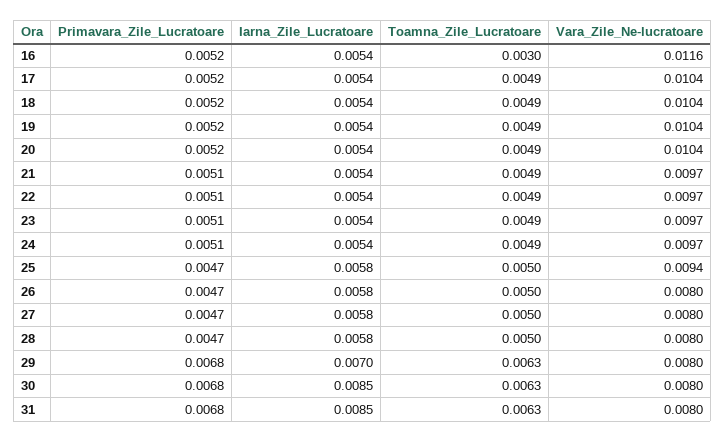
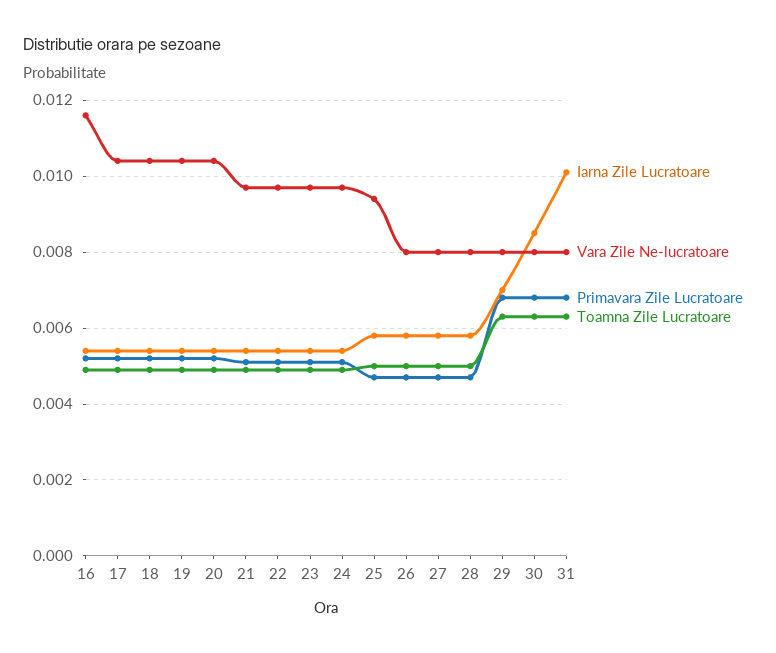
Toamna_Zile_Lucratoare, 16: 0.003 -> 0.005
Iarna_Zile_Lucratoare, 31: 0.0085 -> 0.01

